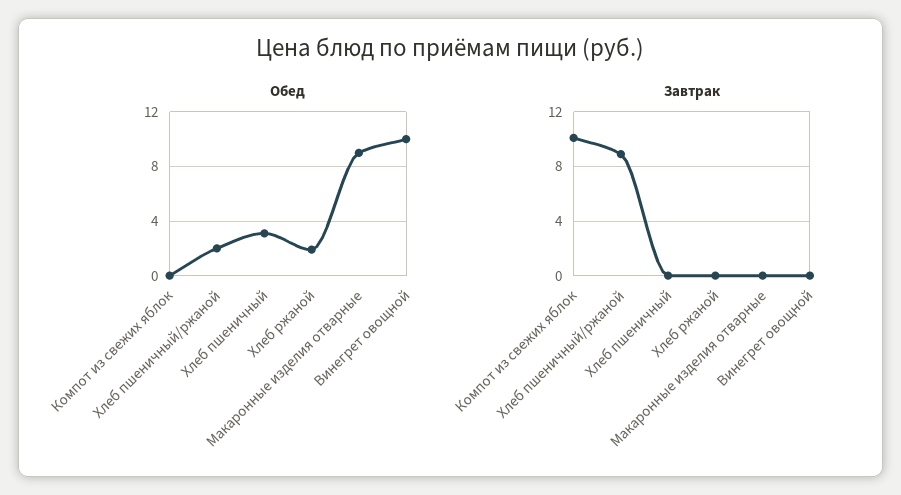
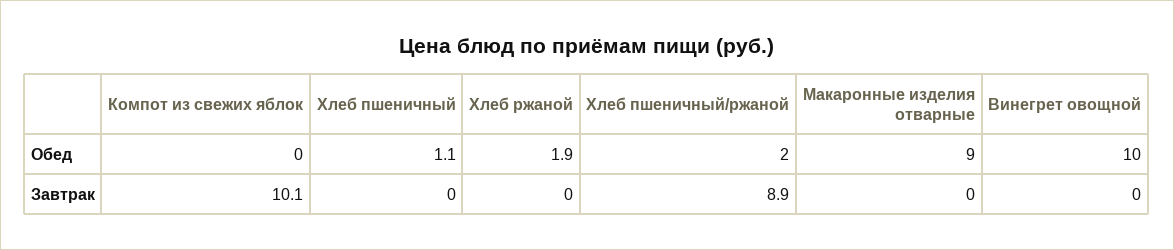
Обед, Хлеб пшеничный: 3 -> 1.1

